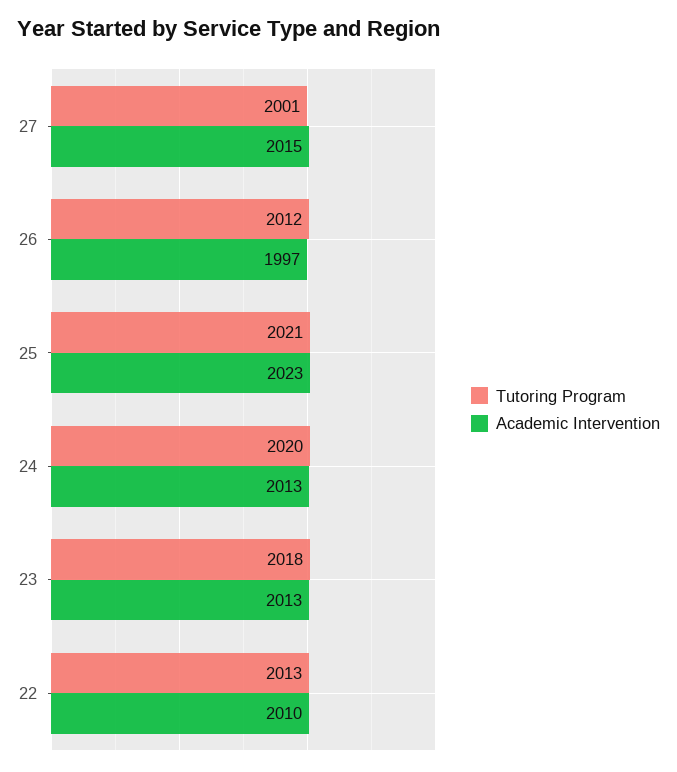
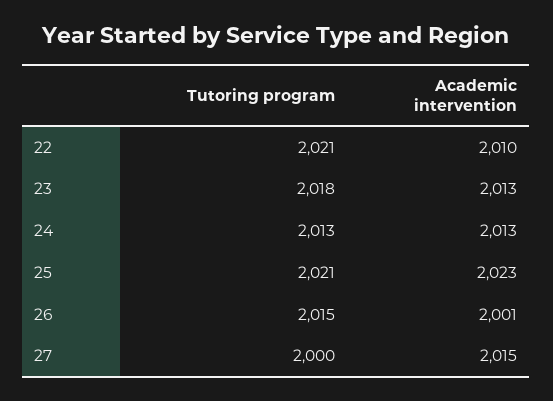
Tutoring Program, 27: 2001 -> 2000
Tutoring Program, 26: 2012 -> 2015
Academic Intervention, 26: 1997 -> 2001
Tutoring Program, 24: 2020 -> 2013
Tutoring Program, 22: 2013 -> 2021

